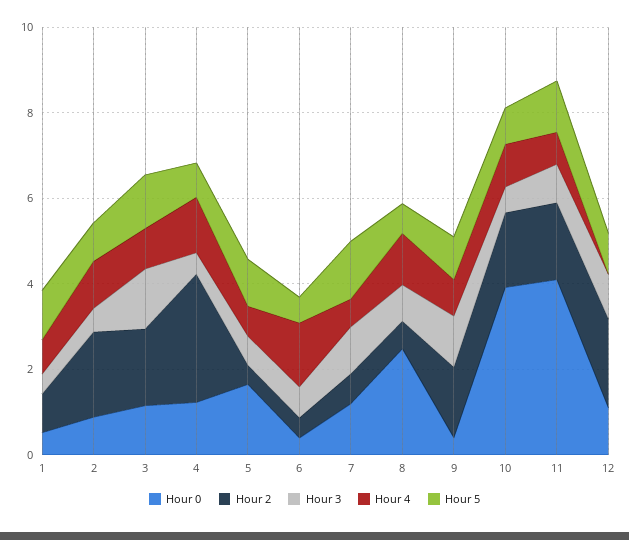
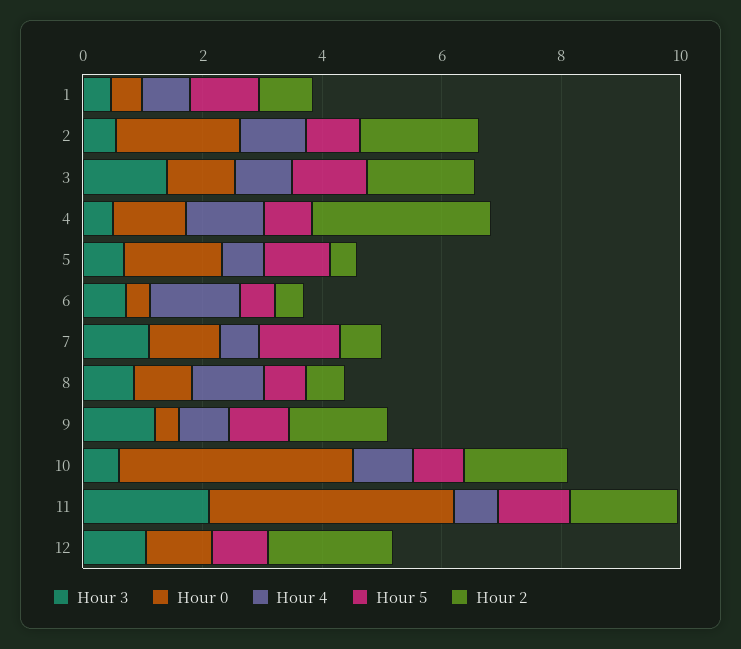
Hour 0, 2: 1 -> 2
Hour 0, 8: 2.5 -> 1
Hour 3, 11: 1 -> 2

